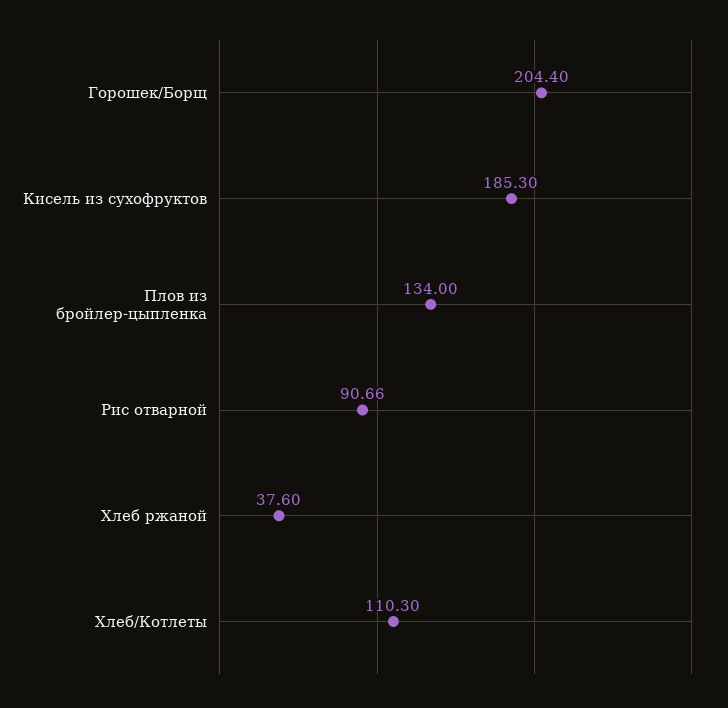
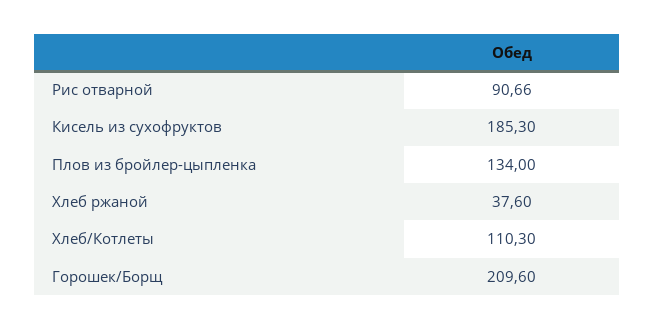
Горошек/Борщ: 204.4 -> 209.6

